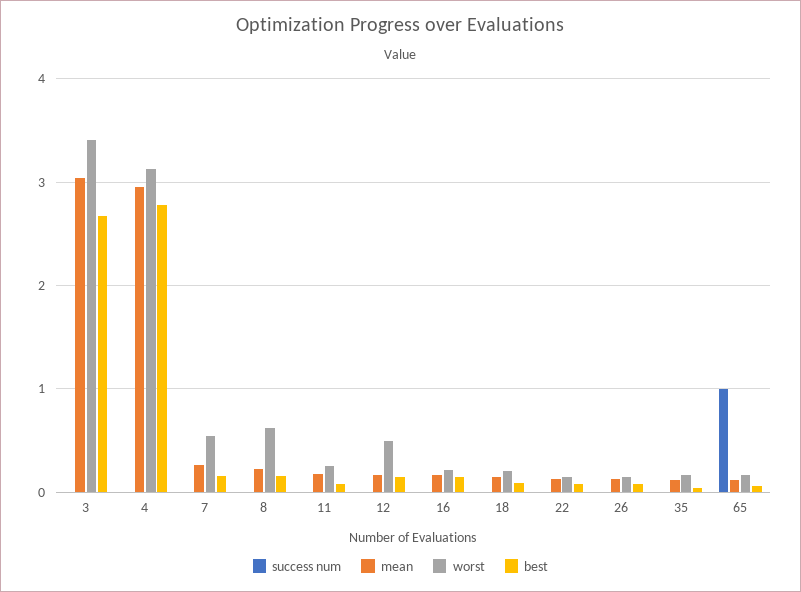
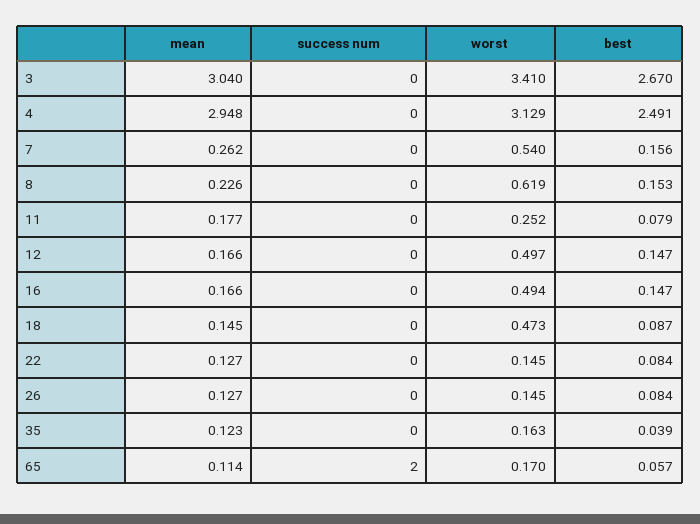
best, 4: 2.8 -> 2.491
worst, 16: 0.2 -> 0.494
worst, 18: 0.2 -> 0.473
success num, 65: 1 -> 2

